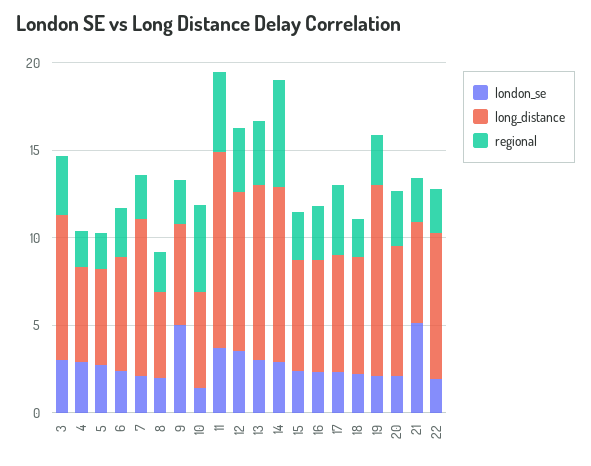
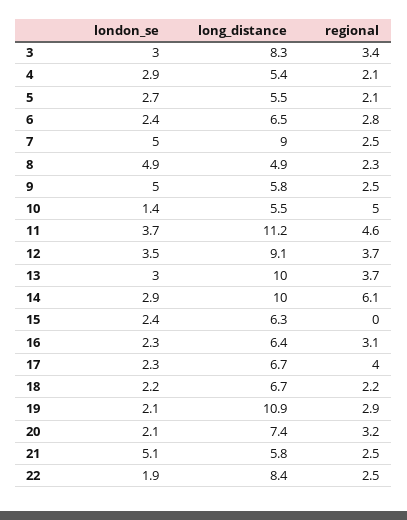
london_se, 7: 2 -> 5
london_se, 8: 2 -> 4.9
regional, 15: 3 -> 0

